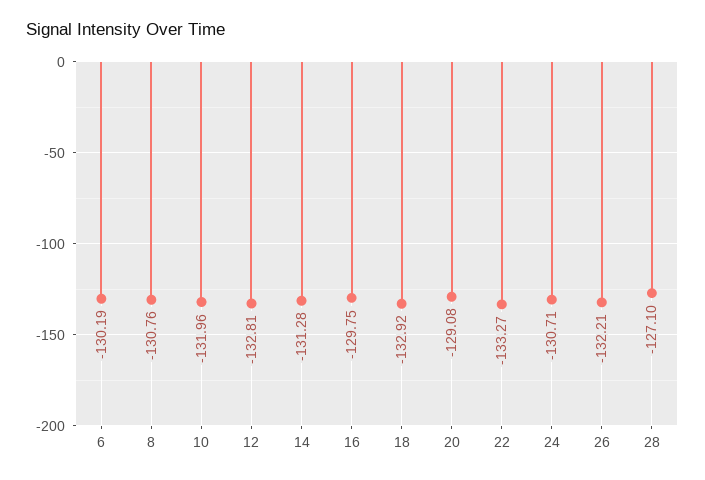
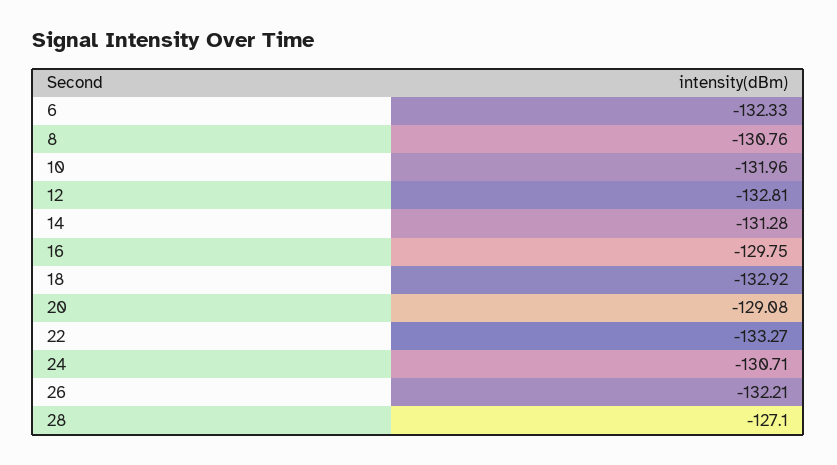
6: -130.19 -> -132.33

